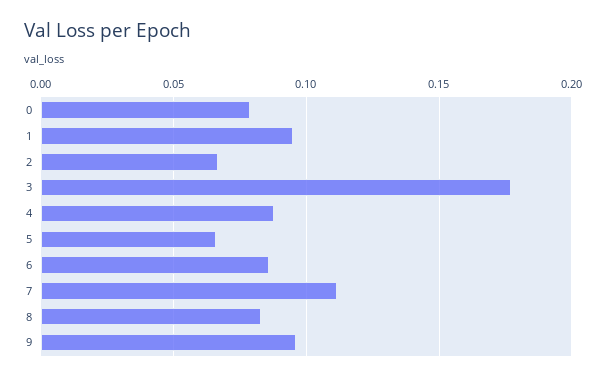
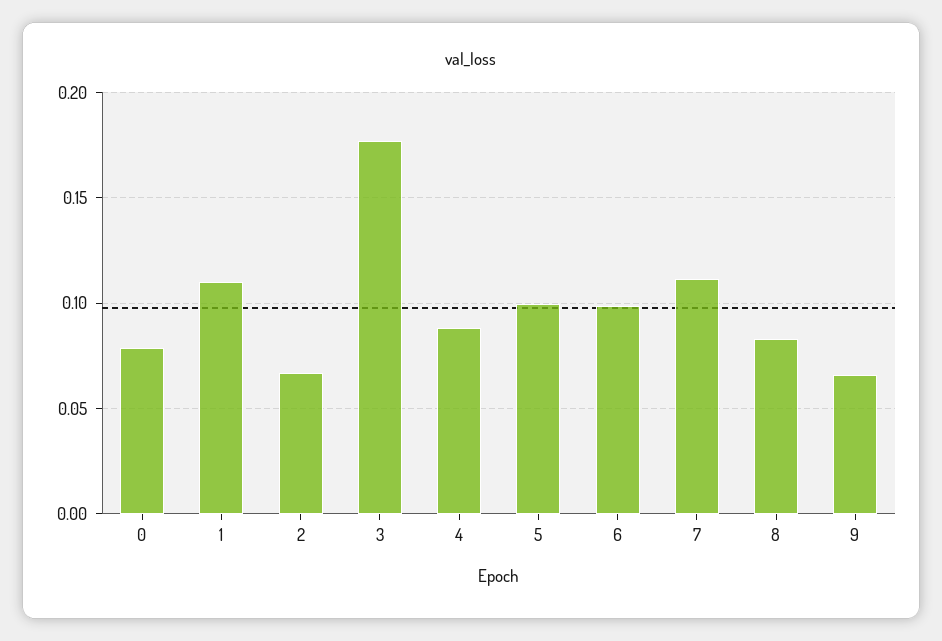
1: 0.095 -> 0.11
5: 0.065 -> 0.1
6: 0.085 -> 0.1
9: 0.095 -> 0.065

